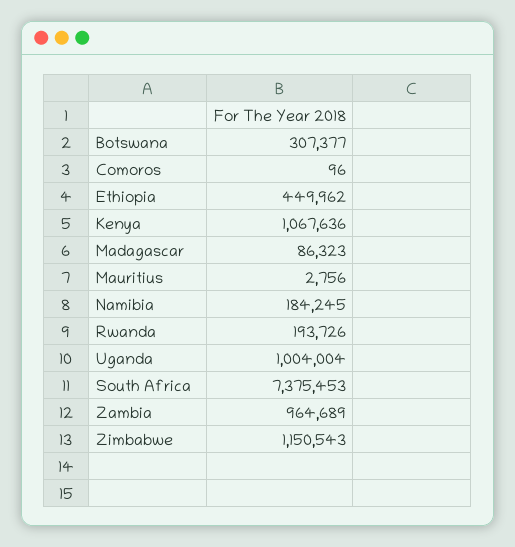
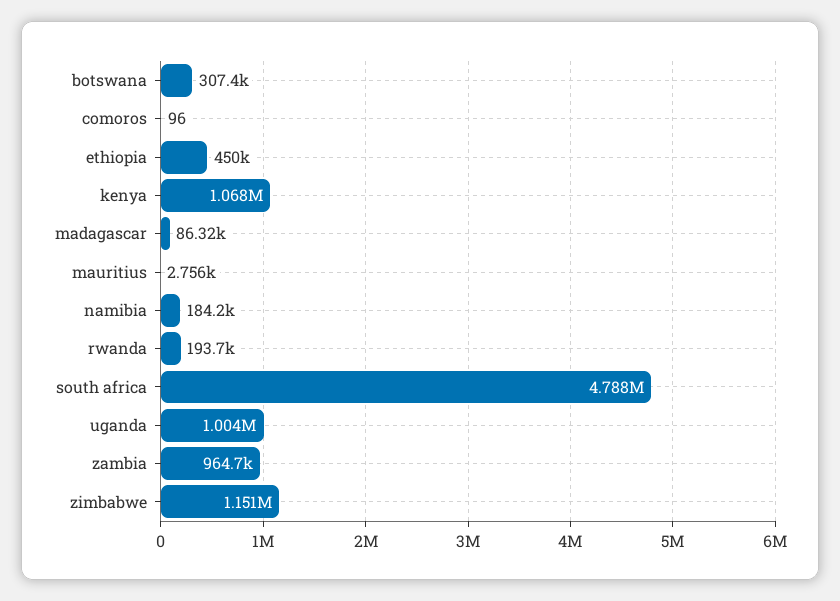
South Africa: 7375453 -> 4788000

